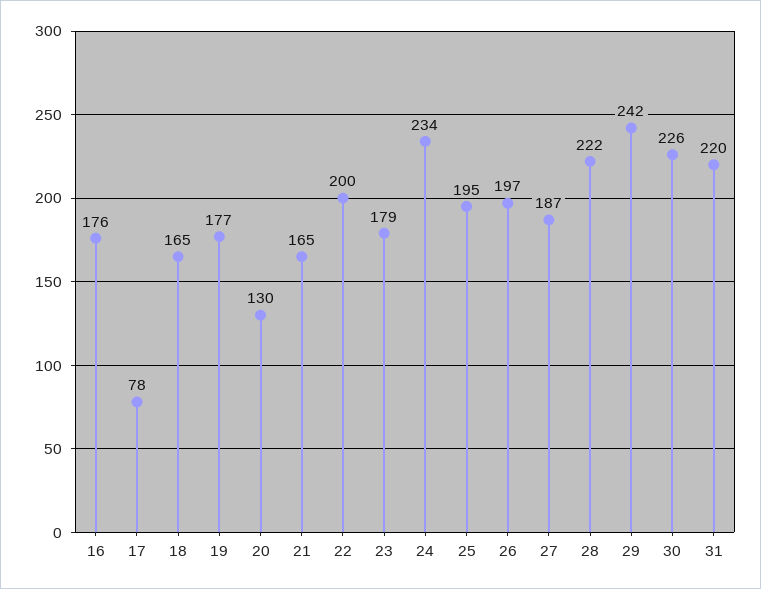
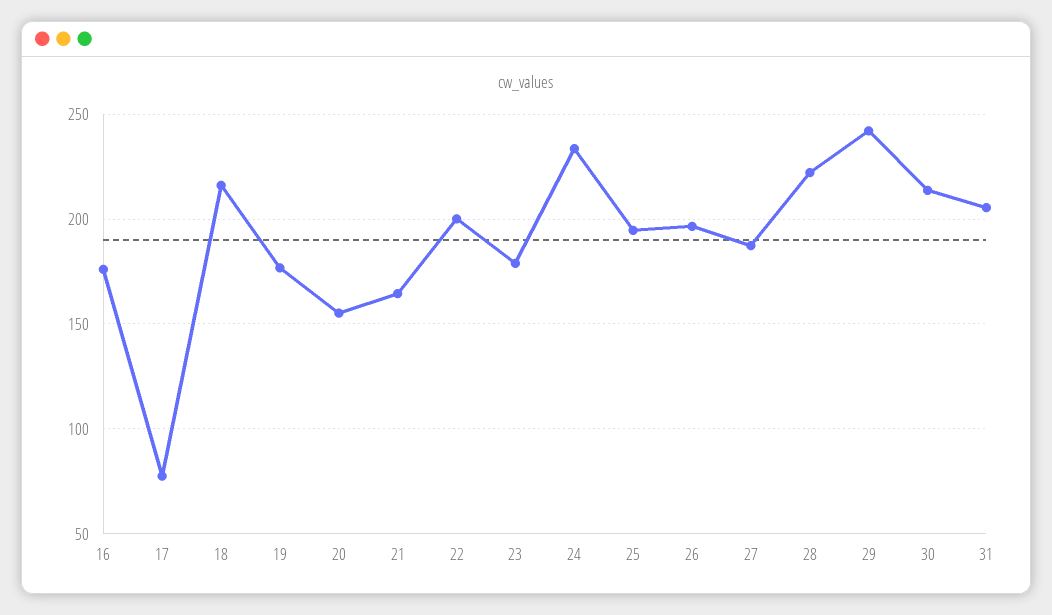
18: 165 -> 215
20: 130 -> 155
30: 226 -> 215
31: 220 -> 205

